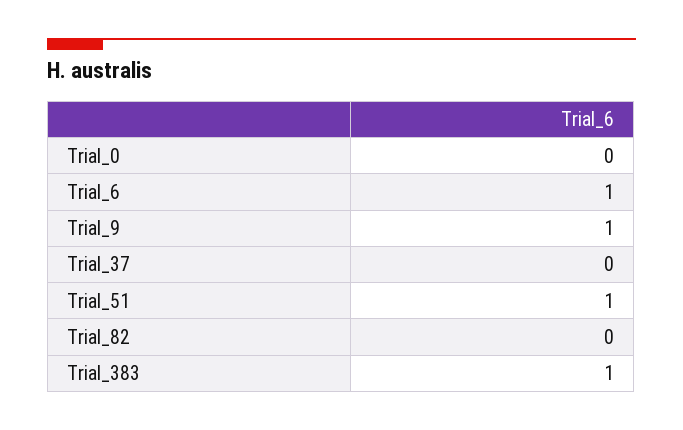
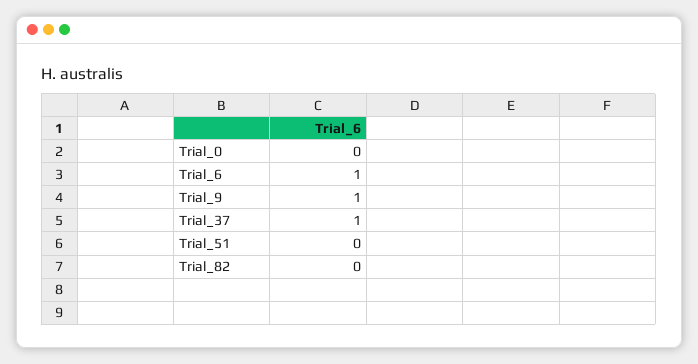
Trial_37: 0 -> 1
Trial_51: 1 -> 0
Trial_383: 1 -> none

